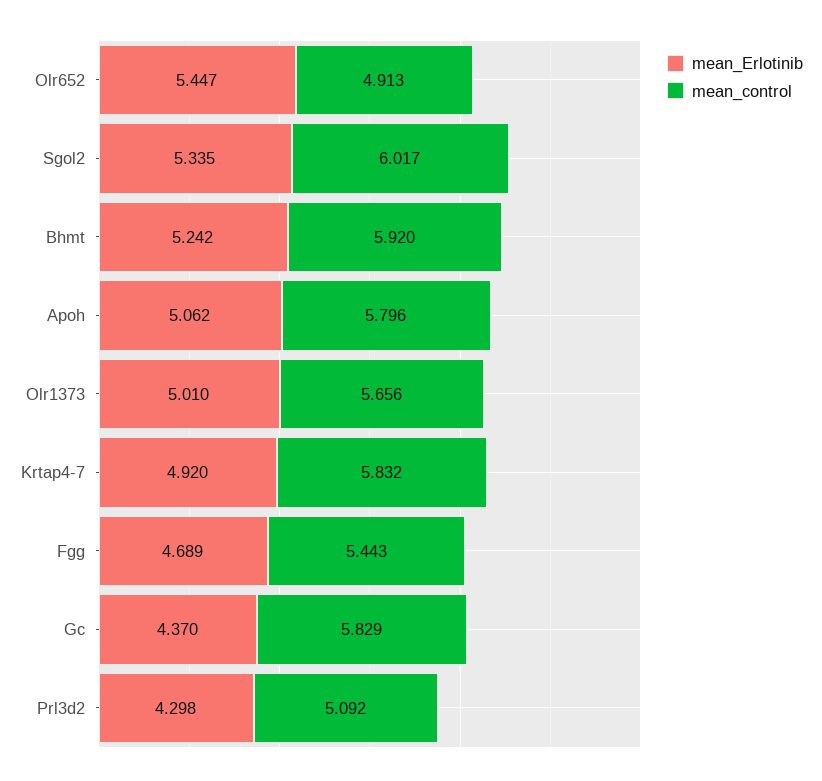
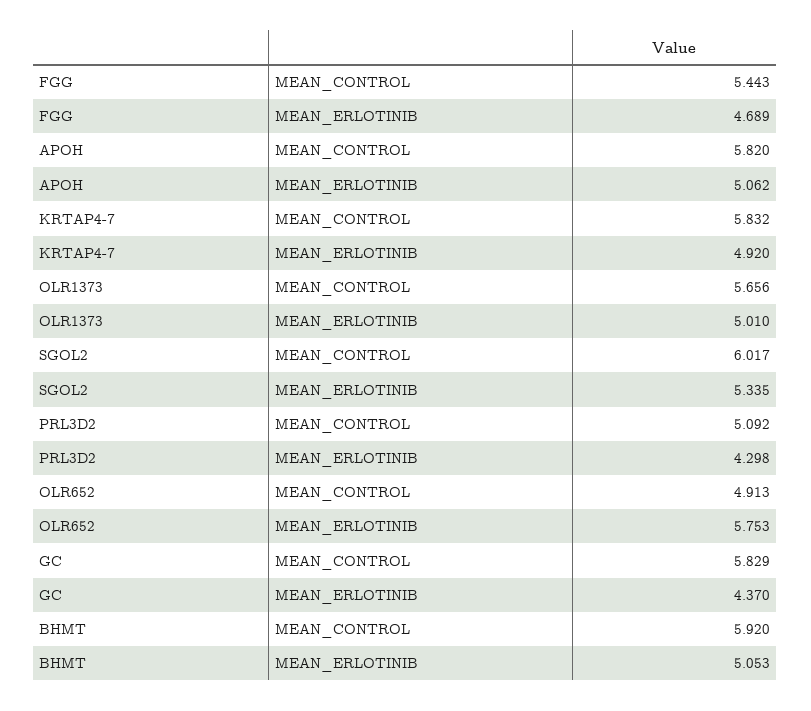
mean_Erlotinib, Olr652: 5.447 -> 5.753
mean_Erlotinib, Bhmt: 5.242 -> 5.053
mean_control, Apoh: 5.796 -> 5.82

